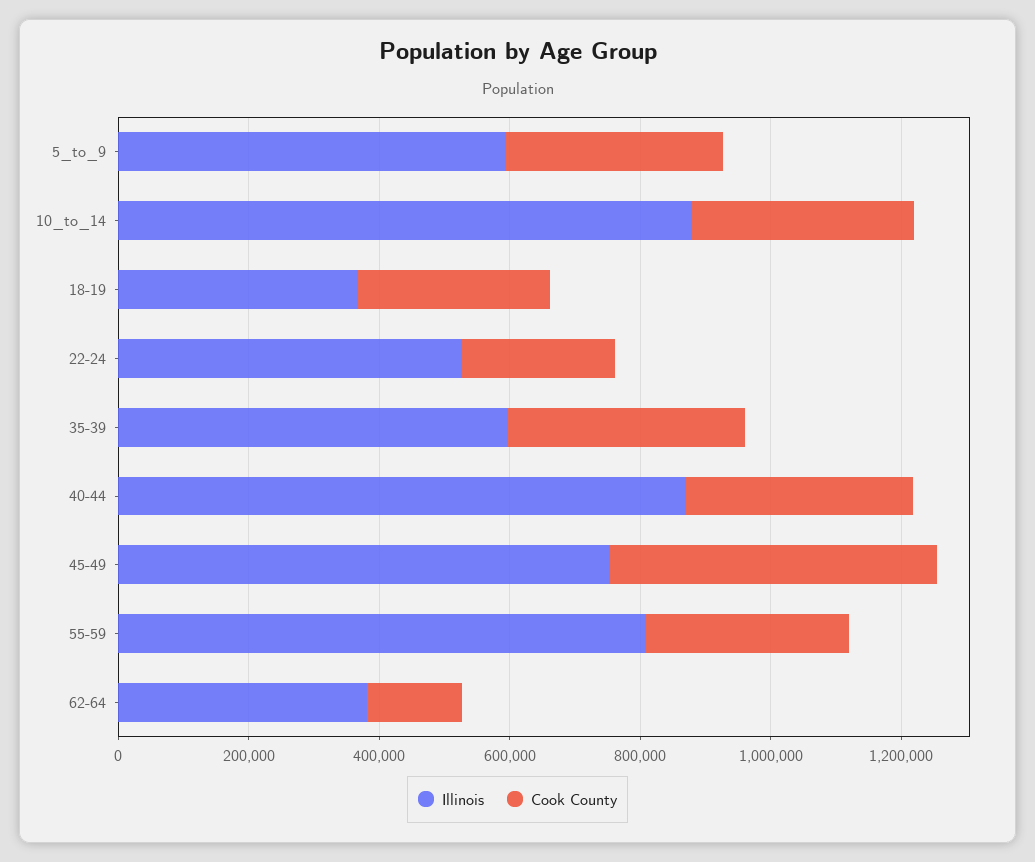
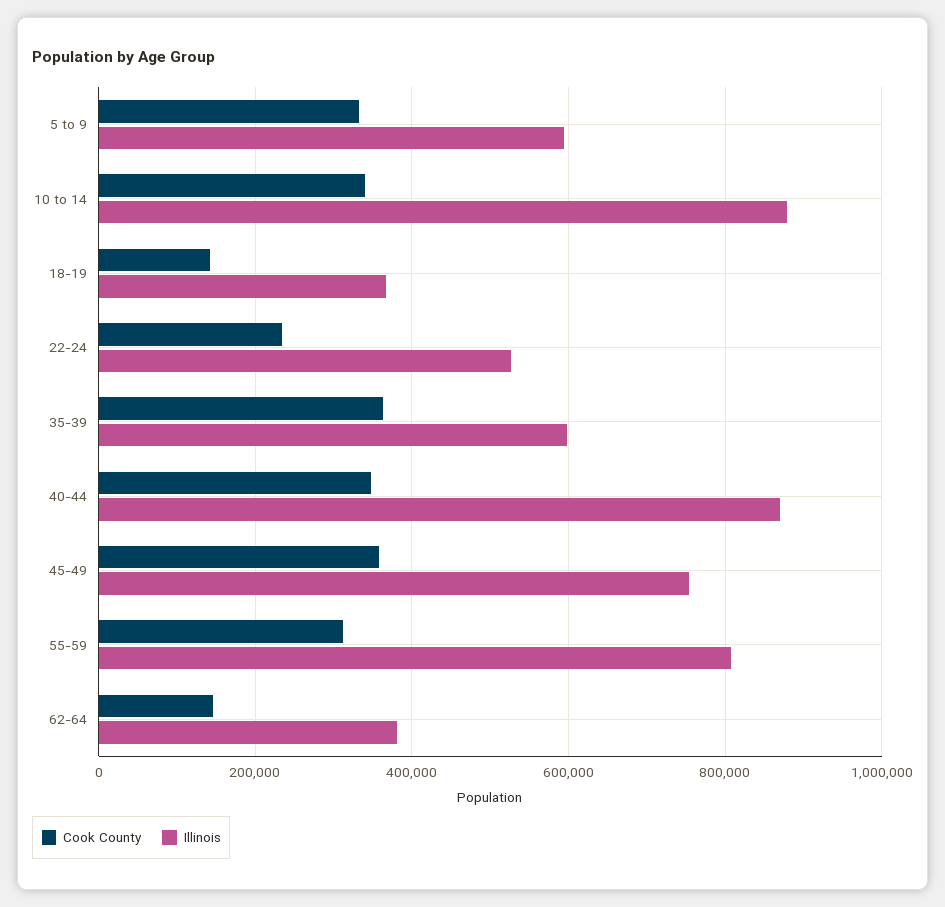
Cook County, 18-19: 300000 -> 140000
Cook County, 45-49: 500000 -> 360000

